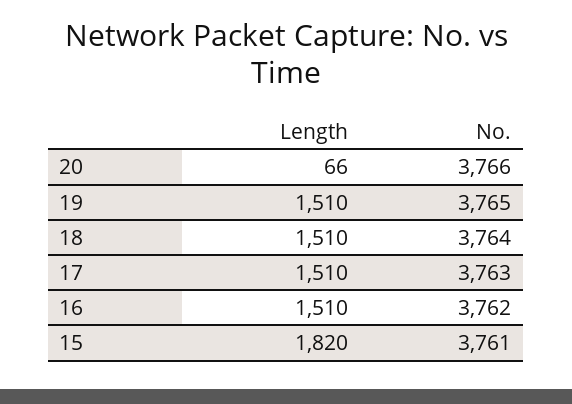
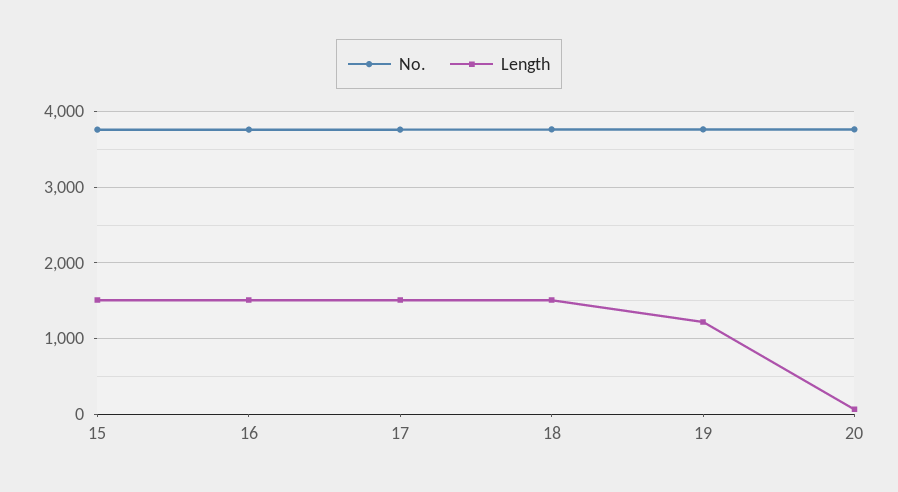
Length, 19: 1510 -> 1200
Length, 15: 1820 -> 1500

